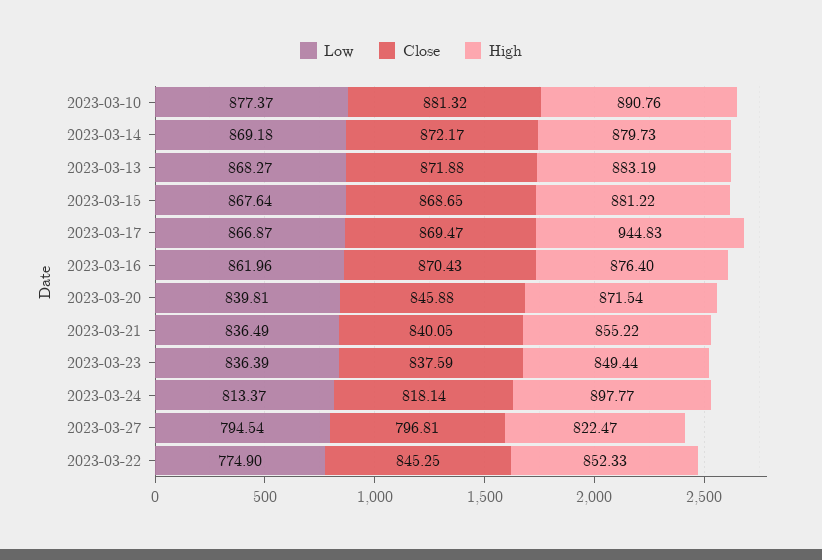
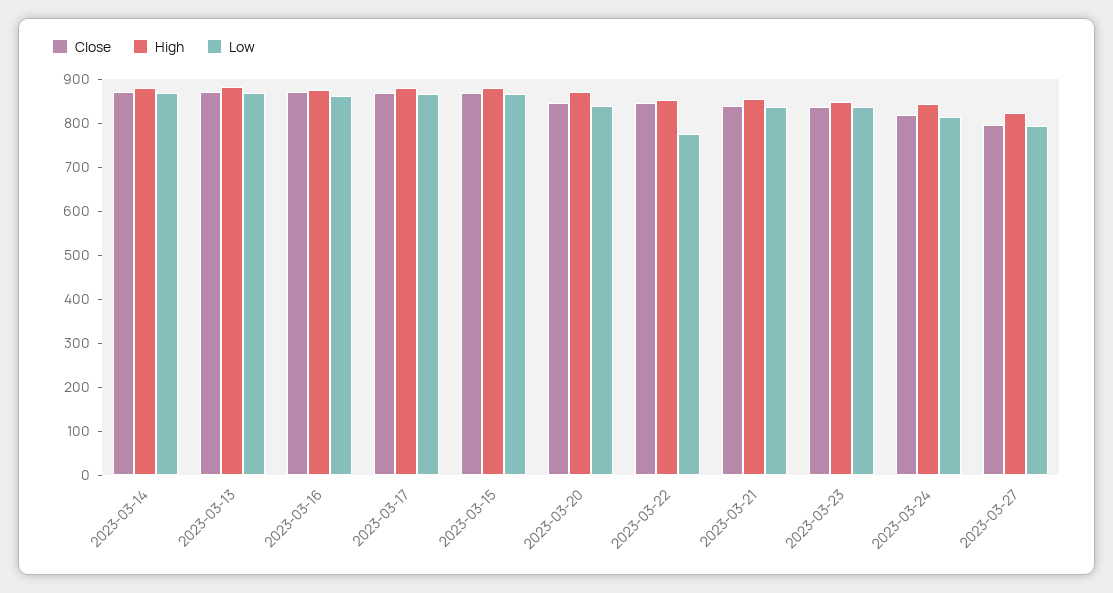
Low, 2023-03-10: 877.37 -> none
Close, 2023-03-10: 881.32 -> none
High, 2023-03-10: 890.76 -> none
High, 2023-03-17: 944.83 -> 880
High, 2023-03-24: 897.77 -> 840

